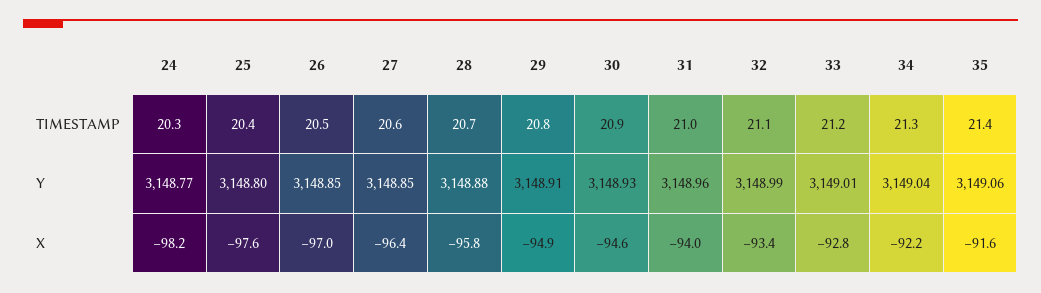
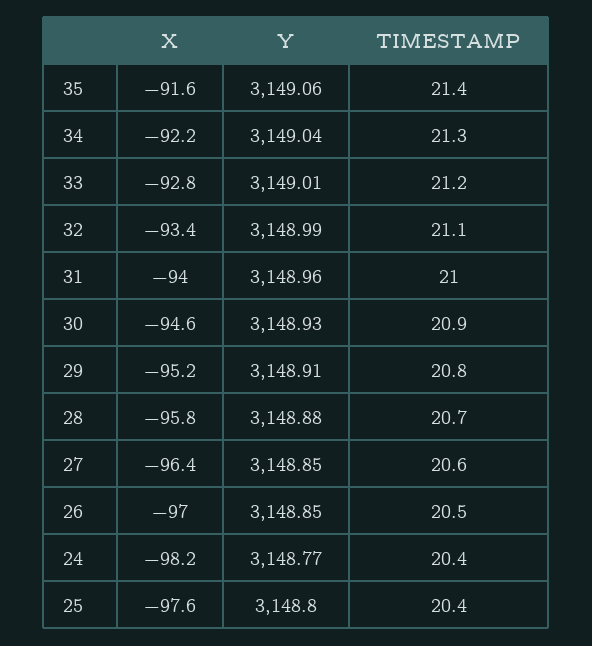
24, TIMESTAMP: 20.3 -> 20.4
29, X: -94.9 -> -95.2

